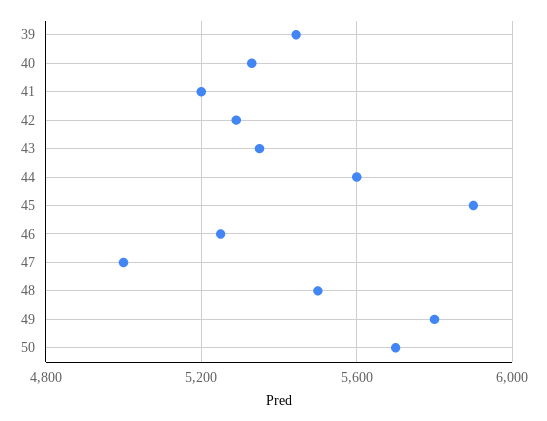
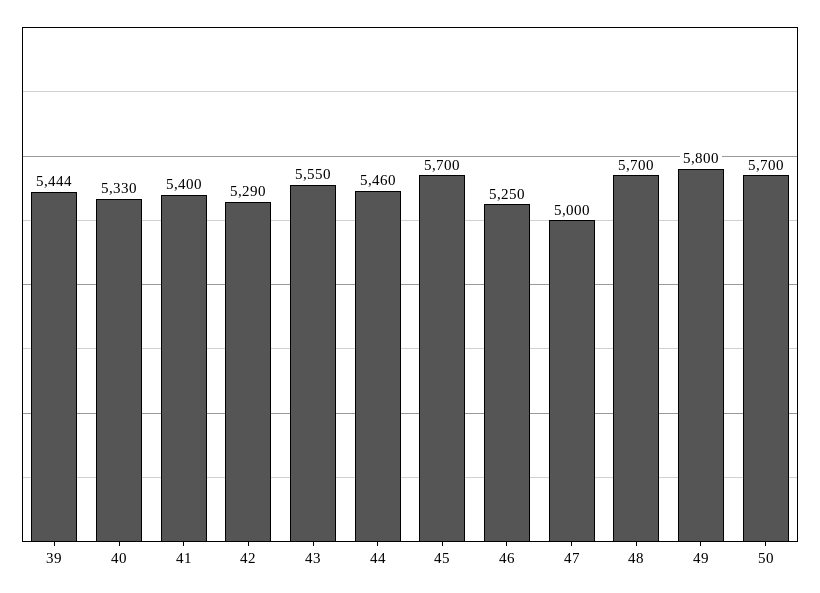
41: 5200 -> 5400
43: 5350 -> 5550
44: 5600 -> 5460
45: 5900 -> 5700
48: 5500 -> 5700

